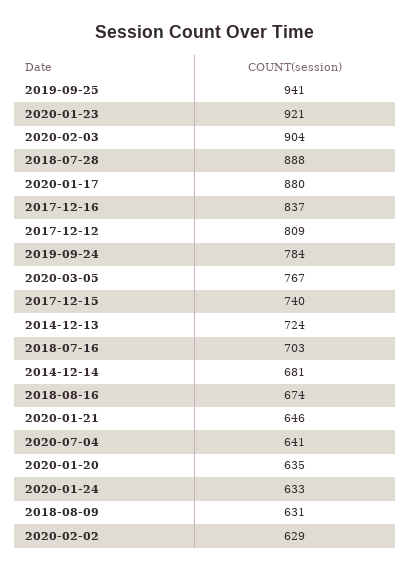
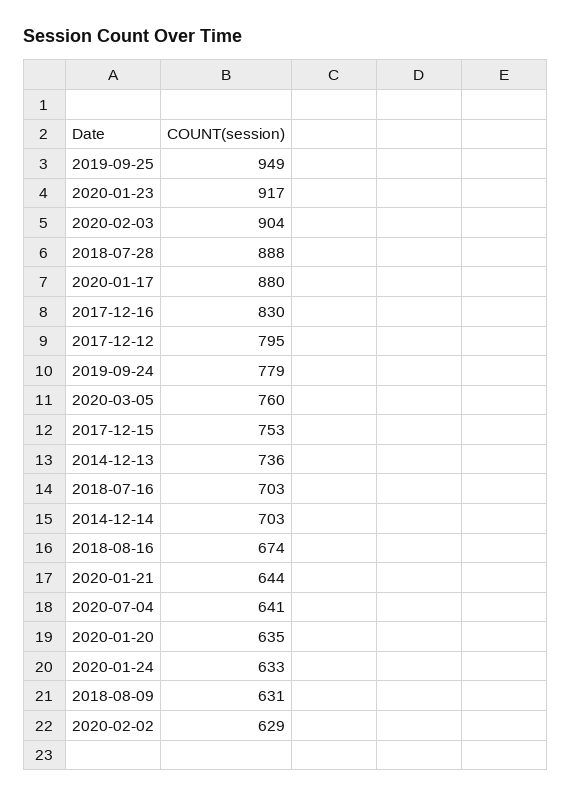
2019-09-25: 941 -> 949
2020-01-23: 921 -> 917
2017-12-16: 837 -> 830
2017-12-12: 809 -> 795
2019-09-24: 784 -> 779
2020-03-05: 767 -> 760
2017-12-15: 740 -> 753
2014-12-13: 724 -> 736
2014-12-14: 681 -> 703
2020-01-21: 646 -> 644

